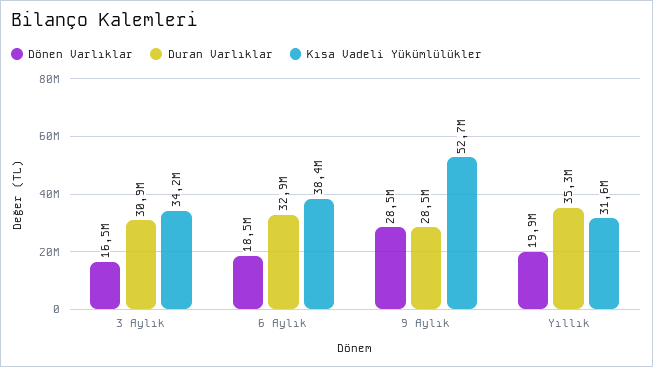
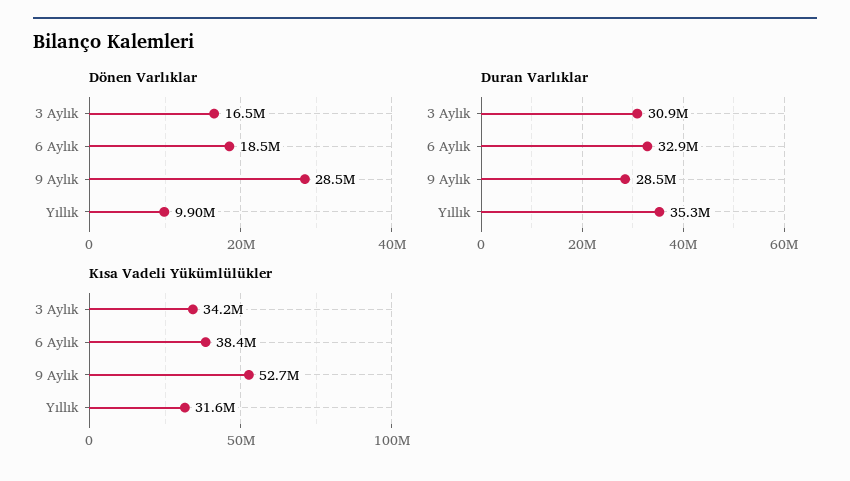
Dönen Varlıklar, Yıllık: 19900000 -> 9900000

